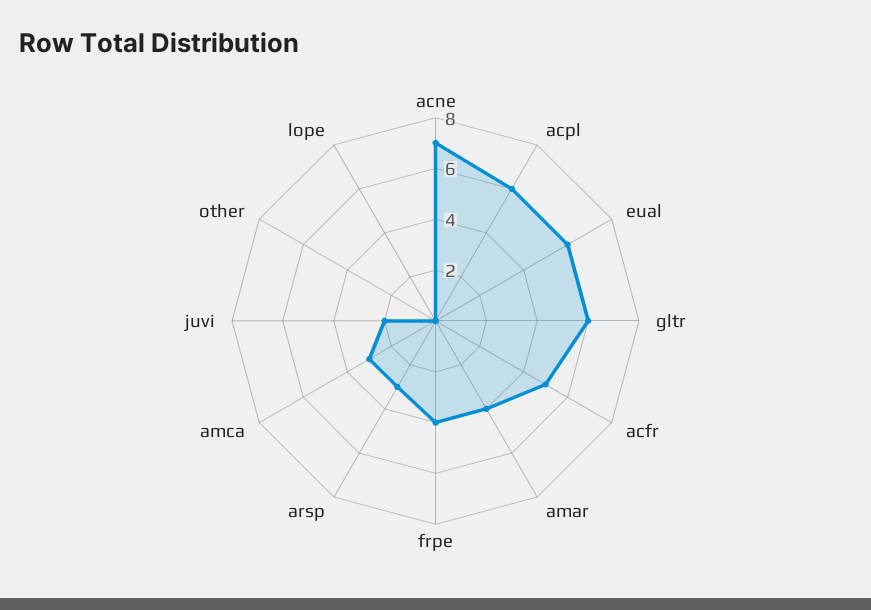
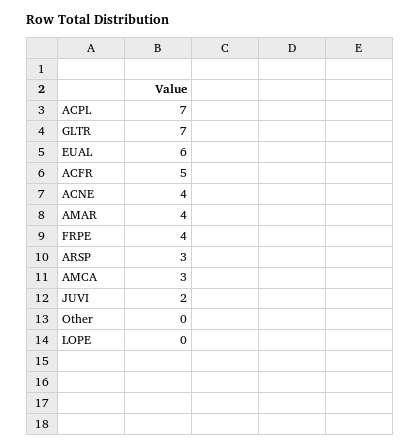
acne: 7 -> 4
acpl: 6 -> 7
gltr: 6 -> 7

